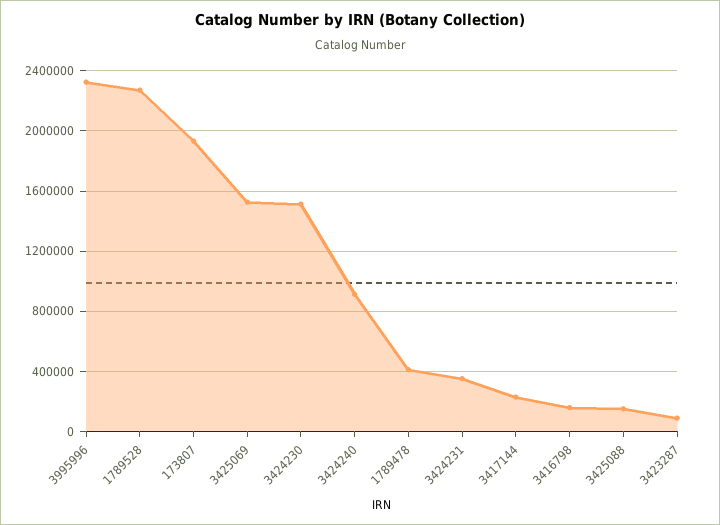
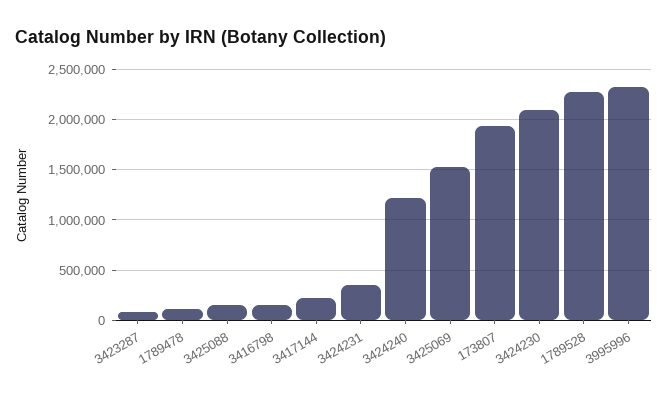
3424230: 1500000 -> 2100000
3424240: 900000 -> 1200000
1789478: 400000 -> 100000

